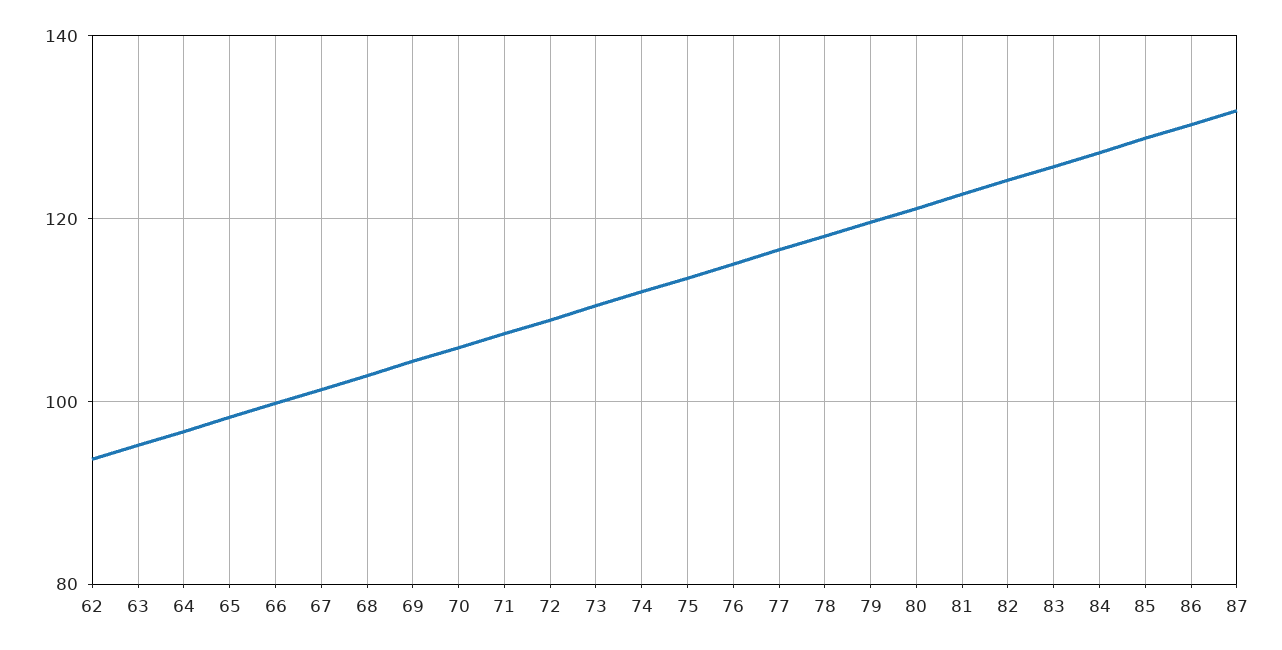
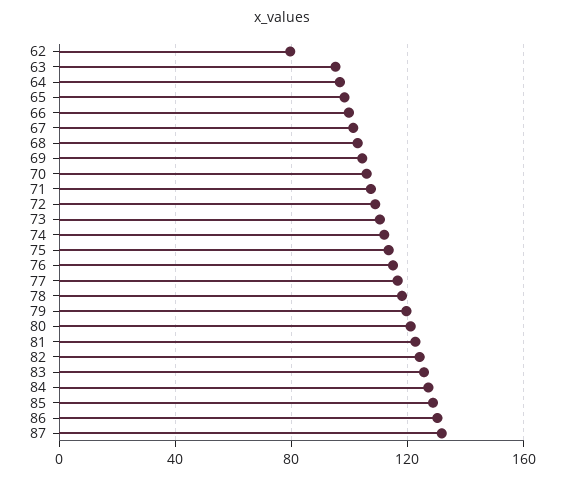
62: 94 -> 80

